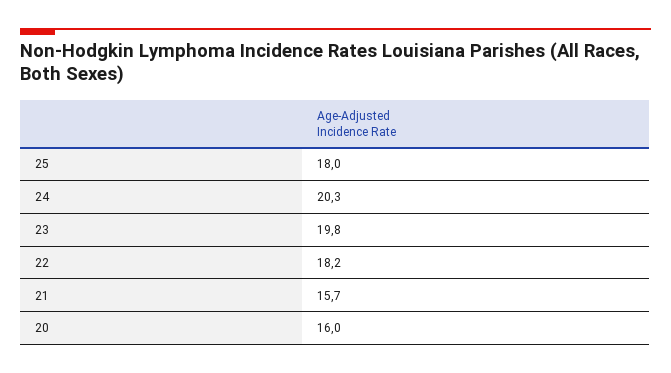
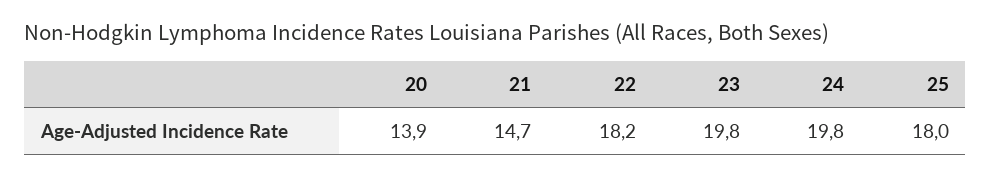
24: 20.3 -> 19.8
21: 15.7 -> 14.7
20: 16 -> 13.9

